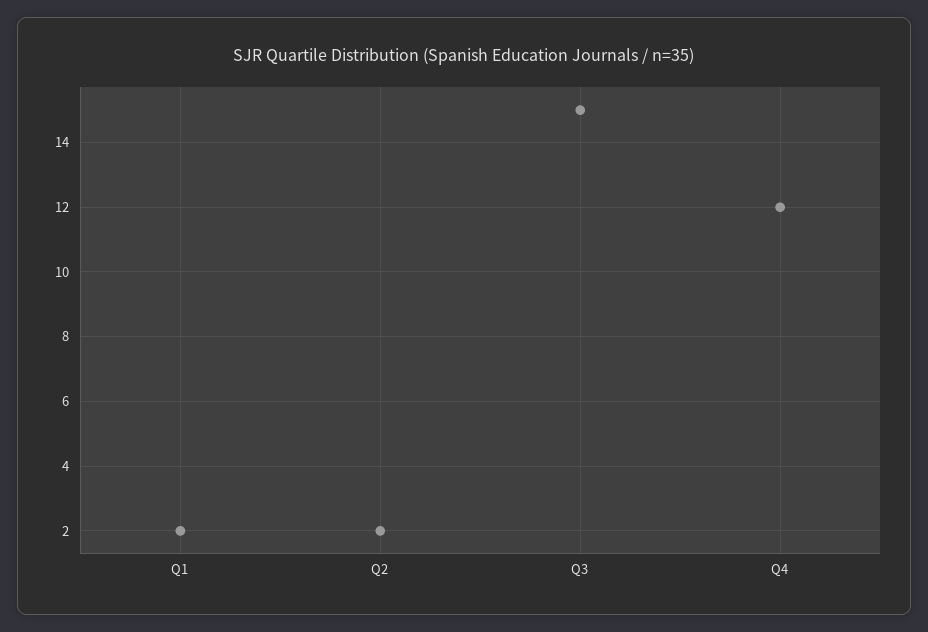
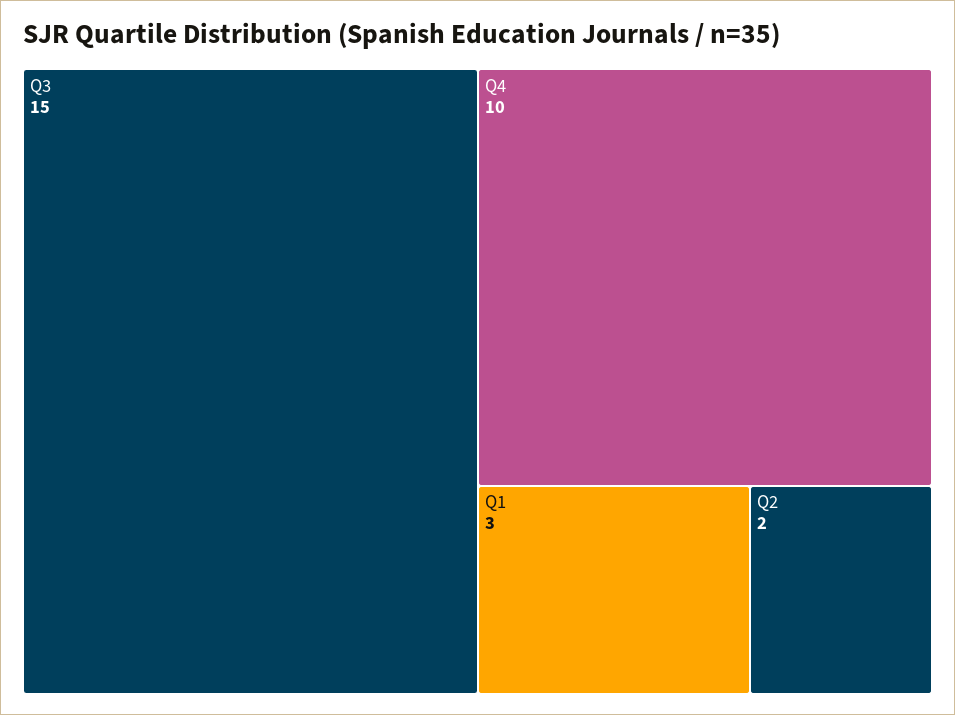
Q1: 2 -> 3
Q4: 12 -> 10

